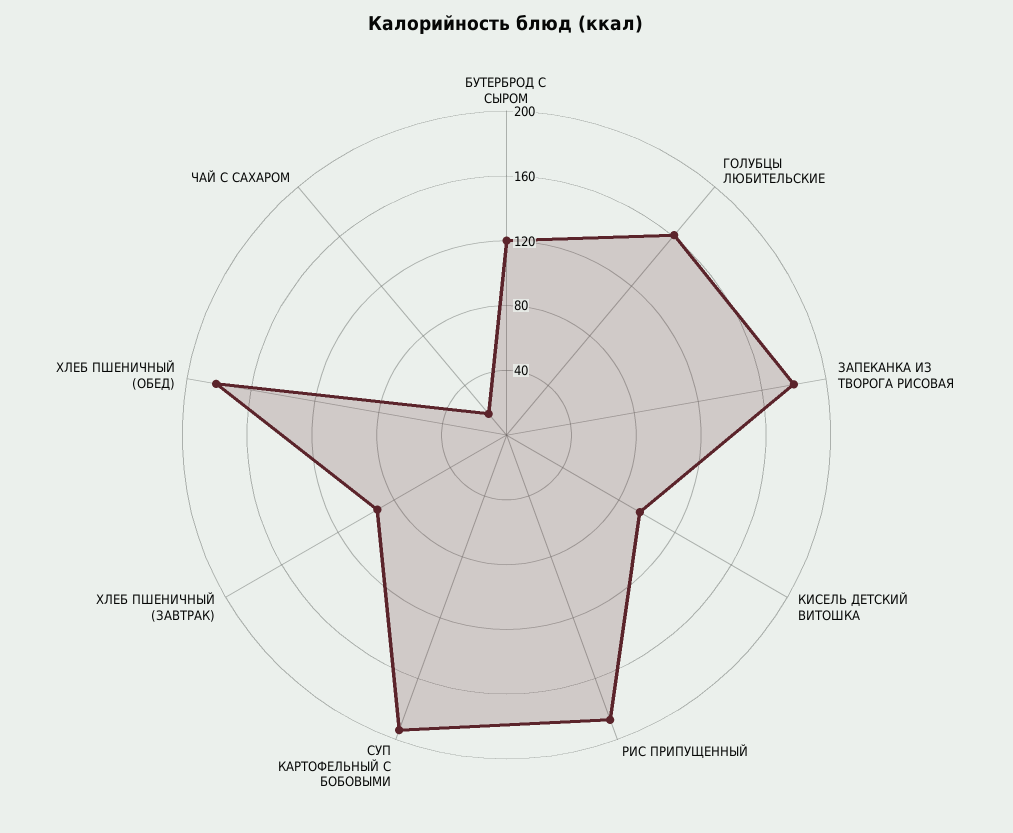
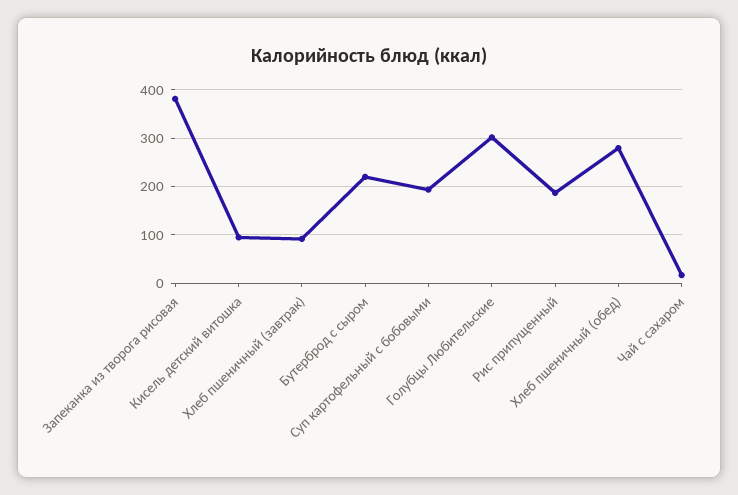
БУТЕРБРОД С СЫРОМ: 120 -> 220
ГОЛУБЦЫ ЛЮБИТЕЛЬСКИЕ: 160 -> 300
ЗАПЕКАНКА ИЗ ТВОРОГА РИСОВАЯ: 180 -> 380
ХЛЕБ ПШЕНИЧНЫЙ (ОБЕД): 180 -> 280

